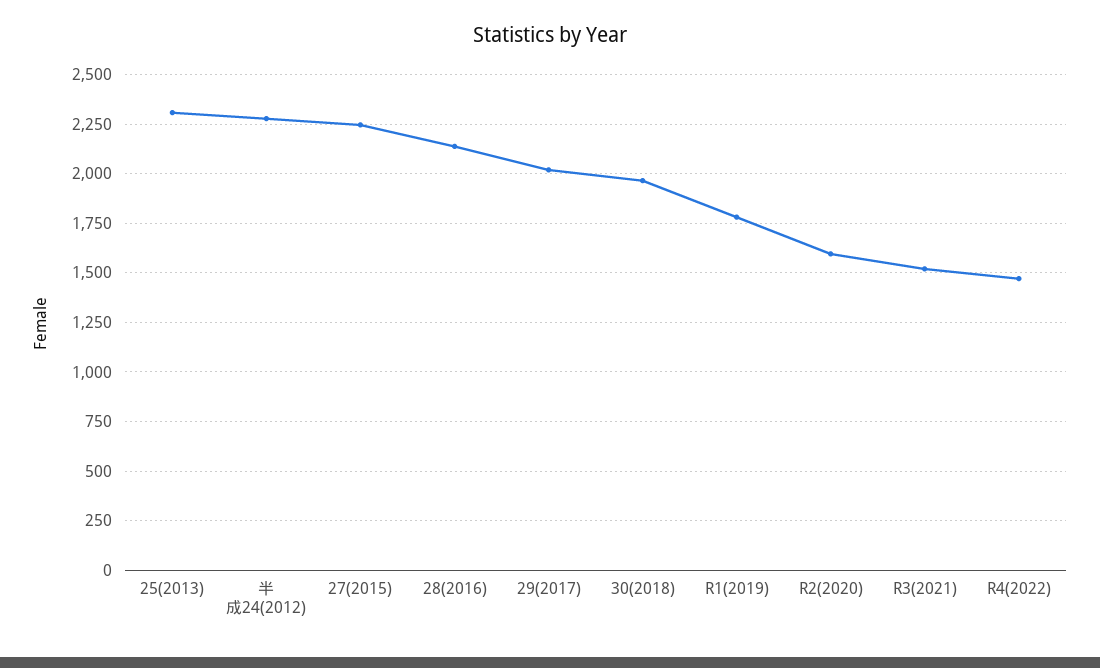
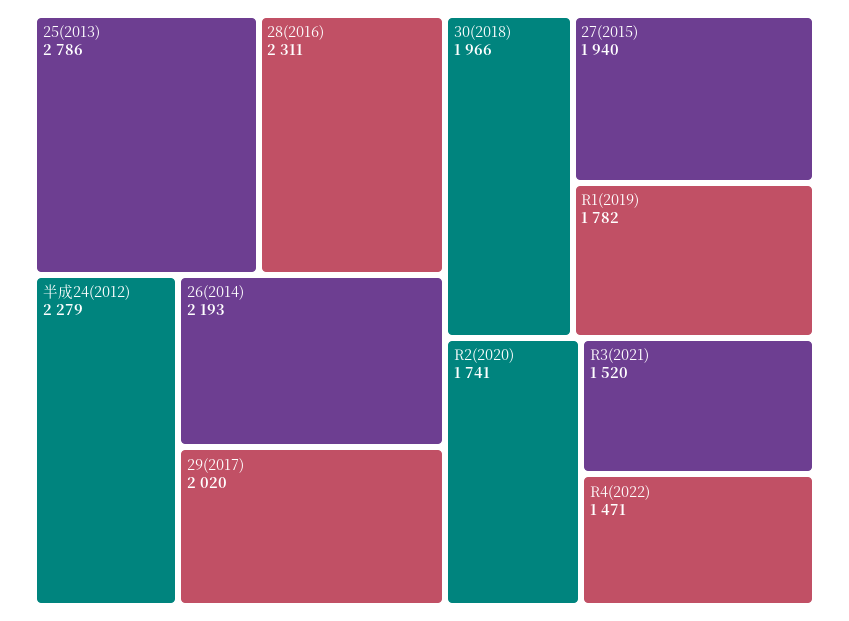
25(2013): 2300 -> 2786
27(2015): 2250 -> 1940
28(2016): 2150 -> 2311
R2(2020): 1600 -> 1741
26(2014): none -> 2193

